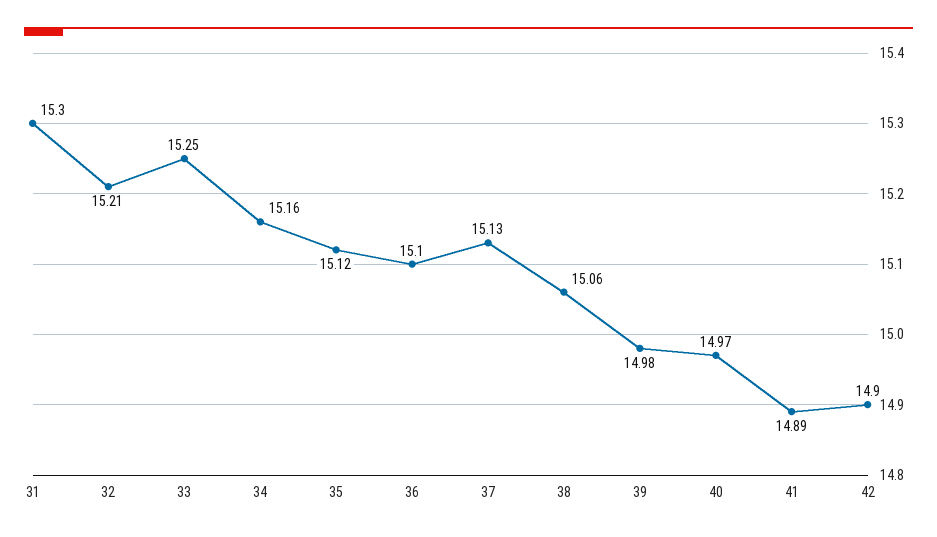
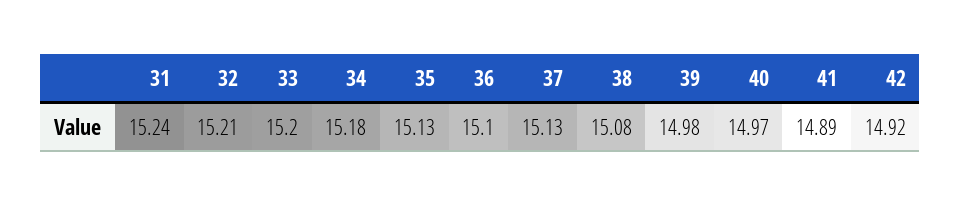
31: 15.3 -> 15.24
33: 15.25 -> 15.2
34: 15.16 -> 15.18
35: 15.12 -> 15.13
38: 15.06 -> 15.08
42: 14.9 -> 14.92

